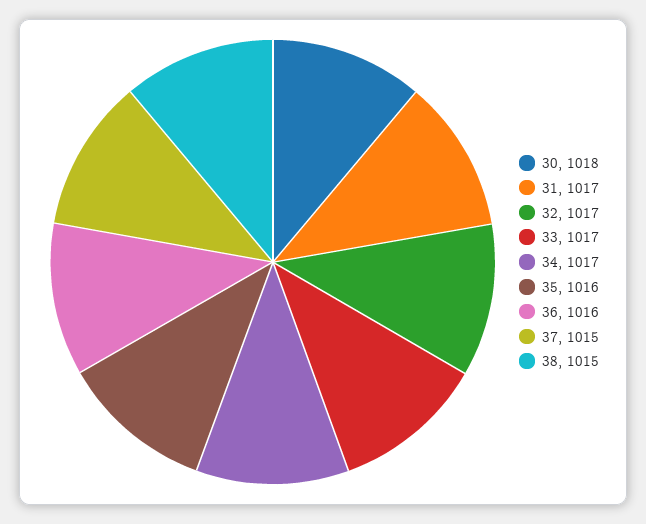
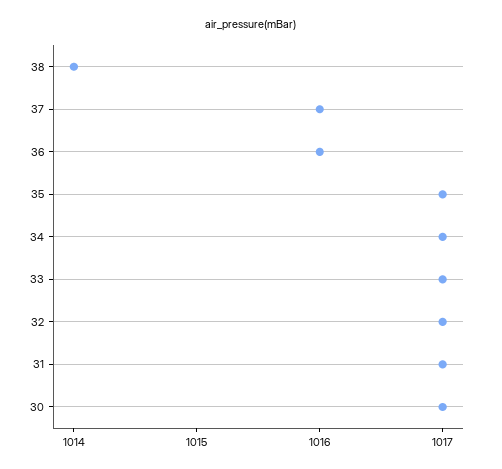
30: 1018 -> 1017
35: 1016 -> 1017
37: 1015 -> 1016
38: 1015 -> 1014

